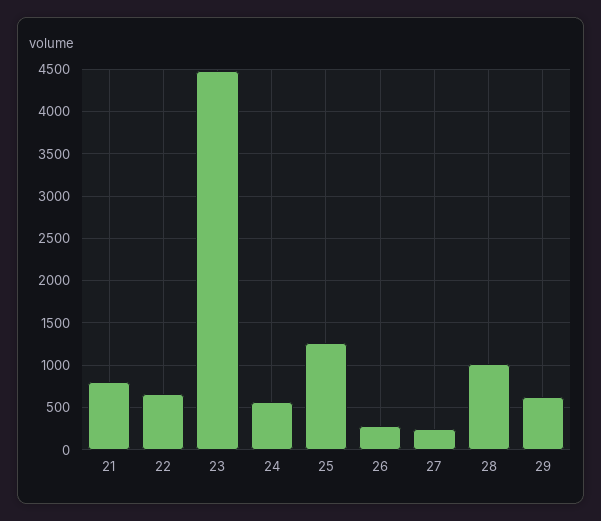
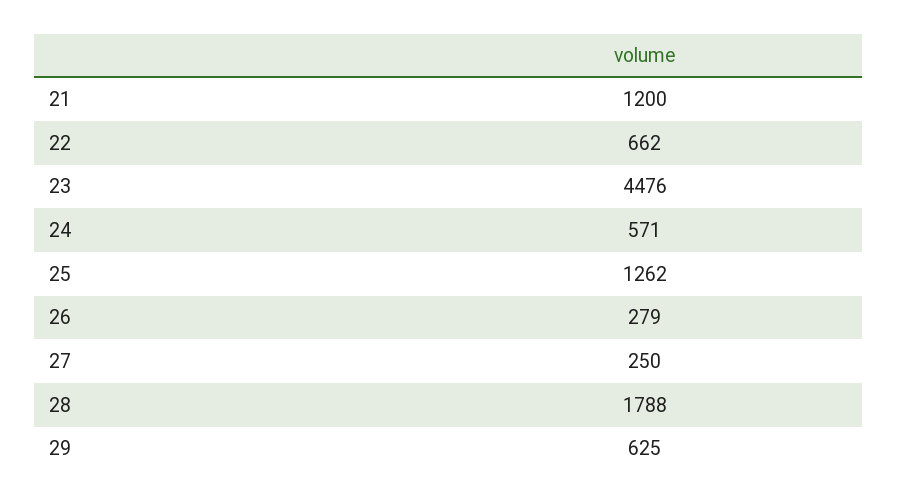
21: 800 -> 1200
28: 1000 -> 1788

